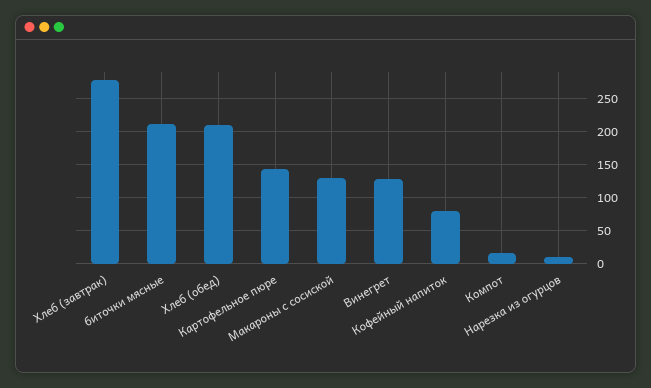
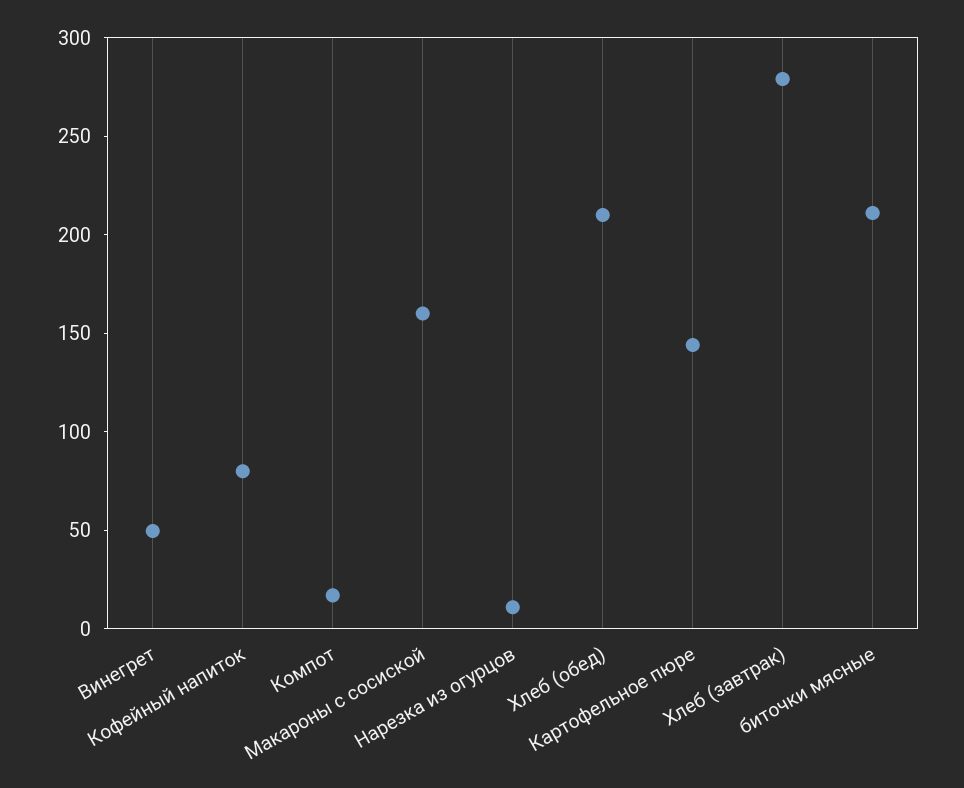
Макароны с сосиской: 130 -> 160
Винегрет: 130 -> 50

